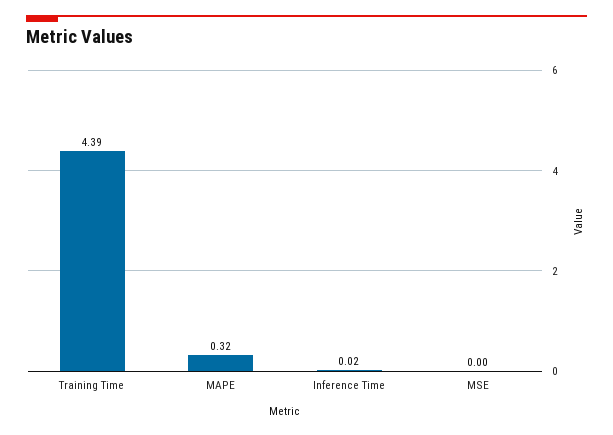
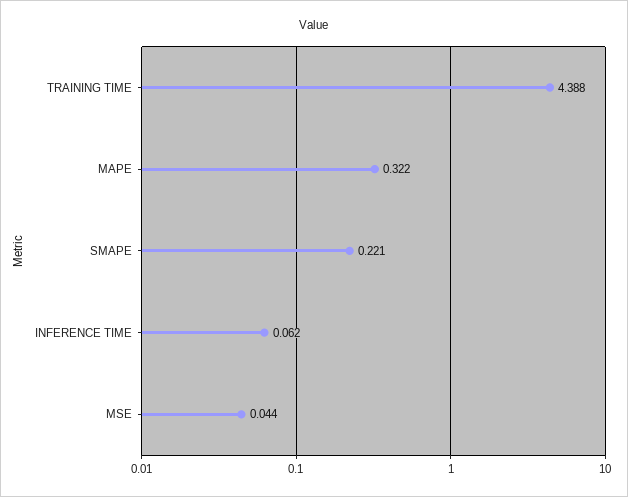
Inference Time: 0.02 -> 0.062
MSE: 0 -> 0.044
SMAPE: none -> 0.221

